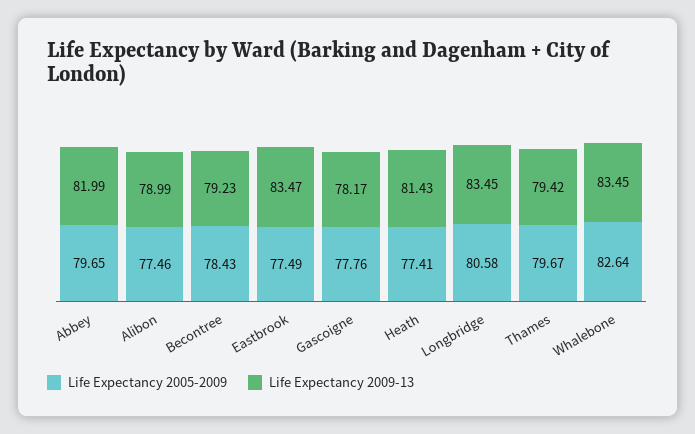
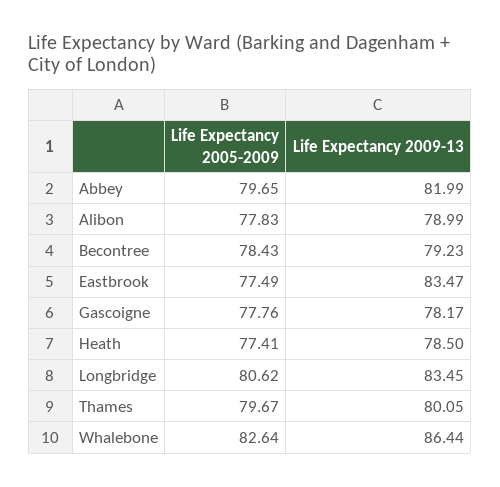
Life Expectancy 2005-2009, Alibon: 77.46 -> 77.83
Life Expectancy 2009-13, Heath: 81.43 -> 78.5
Life Expectancy 2005-2009, Longbridge: 80.58 -> 80.62
Life Expectancy 2009-13, Thames: 79.42 -> 80.05
Life Expectancy 2009-13, Whalebone: 83.45 -> 86.44

